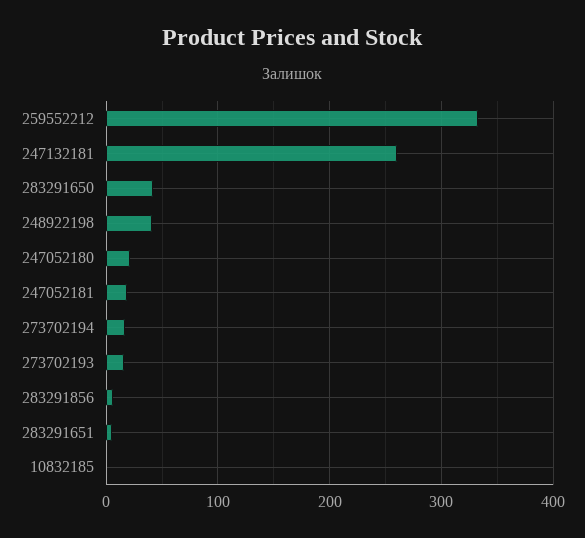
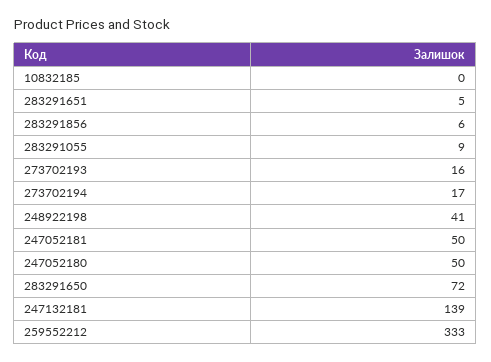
247132181: 260 -> 139
283291650: 40 -> 72
247052180: 20 -> 50
247052181: 20 -> 50
283291055: none -> 9

